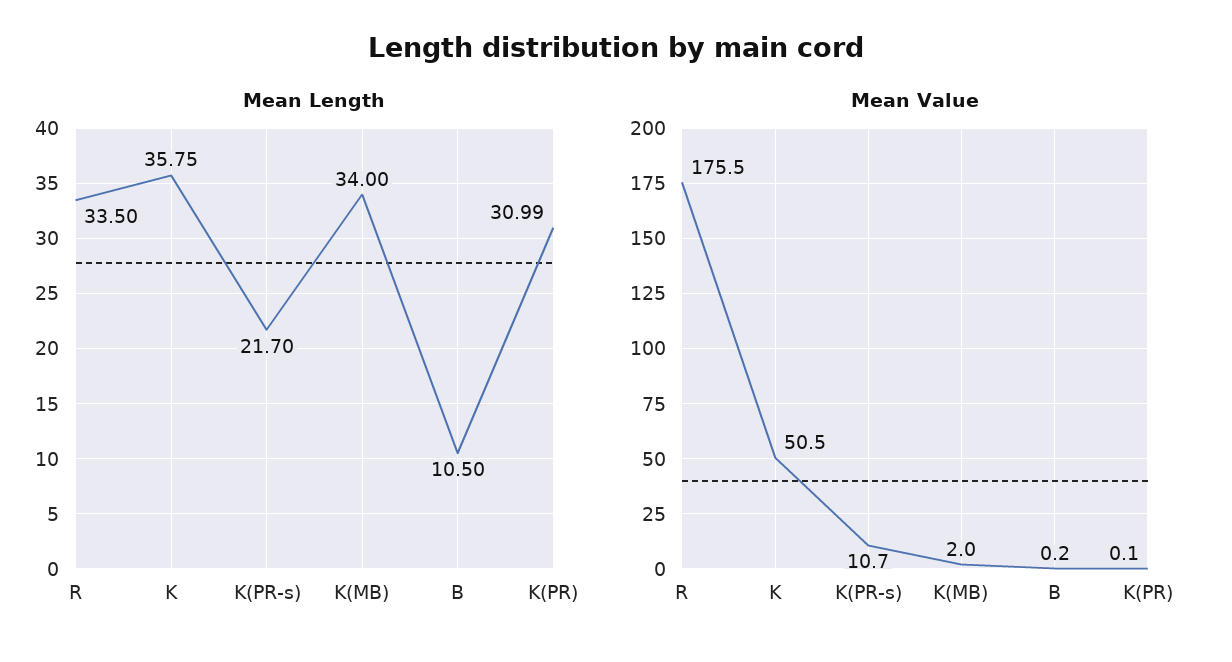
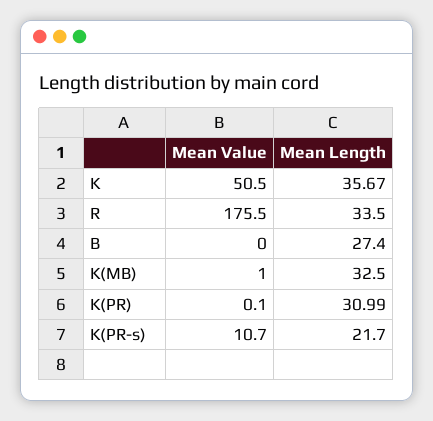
Mean Length, K: 35.75 -> 35.67
Mean Length, K(MB): 34 -> 32.5
Mean Length, B: 10.5 -> 27.4
Mean Value, K(MB): 2 -> 1
Mean Value, B: 0.2 -> 0

